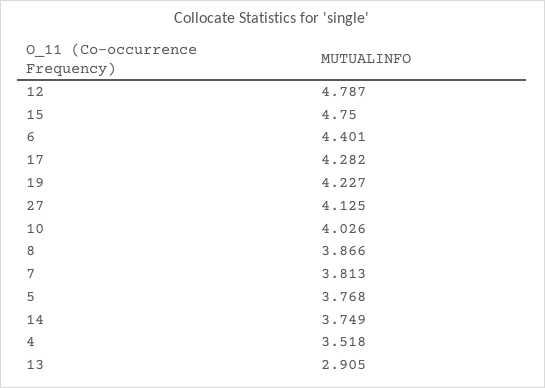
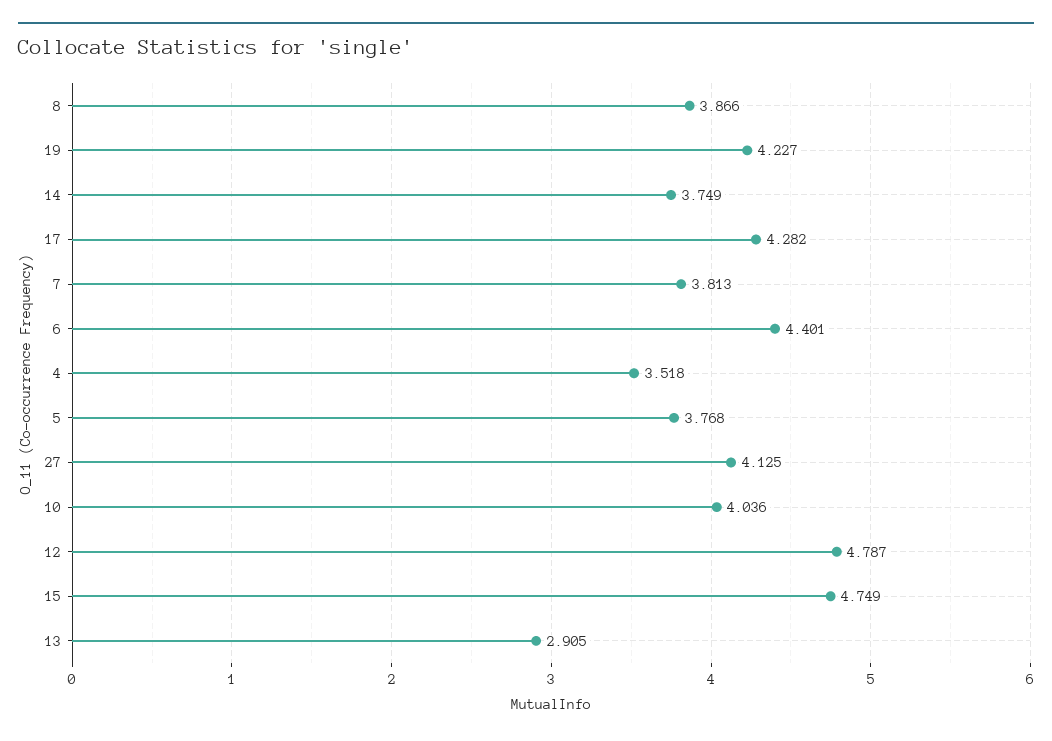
15: 4.75 -> 4.749
10: 4.026 -> 4.036

